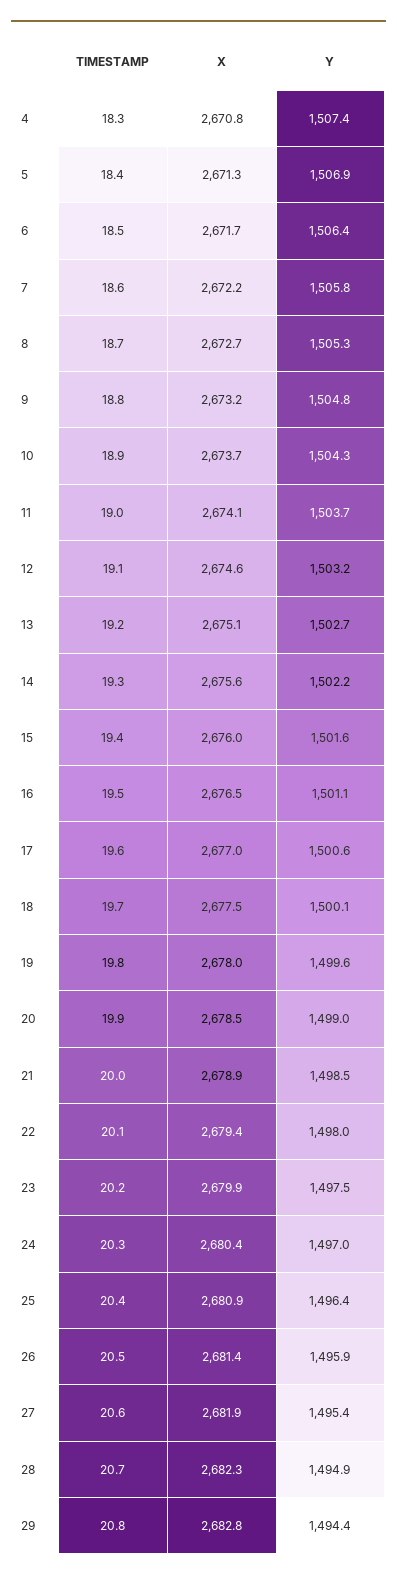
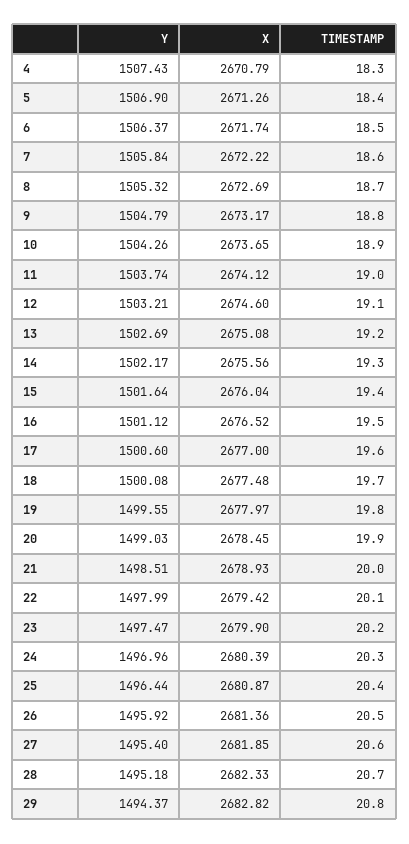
Y, 28: 1494.9 -> 1495.18

